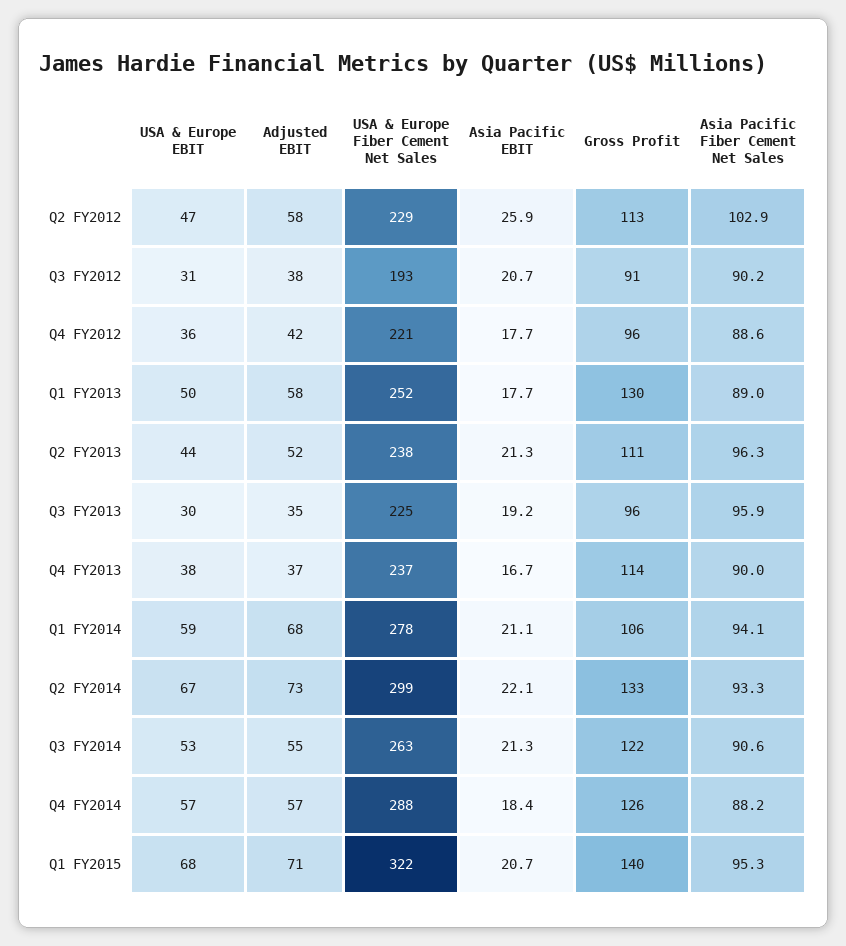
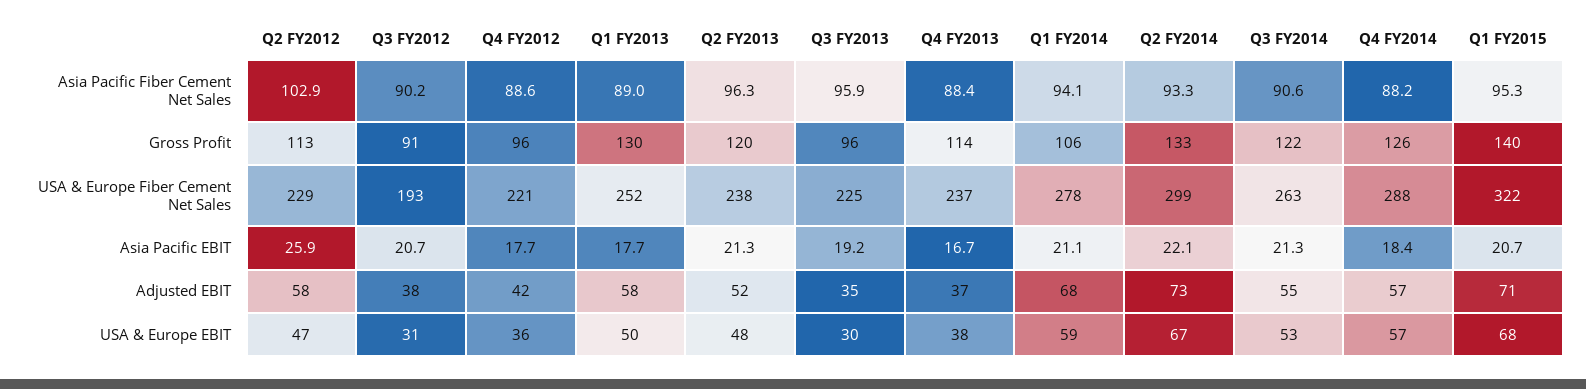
USA & Europe EBIT, Q2 FY2013: 44 -> 48
Gross Profit, Q2 FY2013: 111 -> 120
Asia Pacific Fiber Cement Net Sales, Q4 FY2013: 90 -> 88.4

